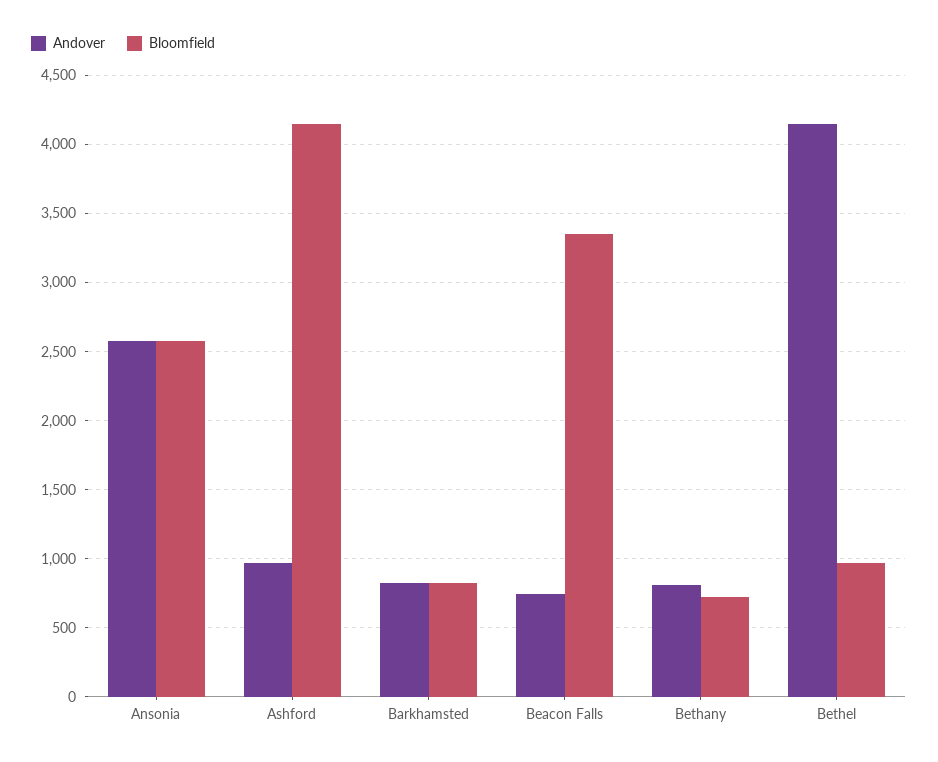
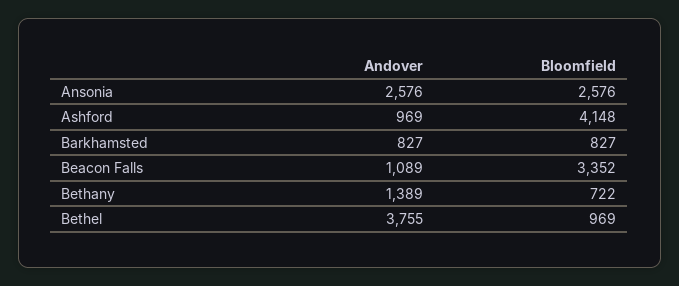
Andover, Beacon Falls: 750 -> 1089
Andover, Bethany: 800 -> 1389
Andover, Bethel: 4150 -> 3755

